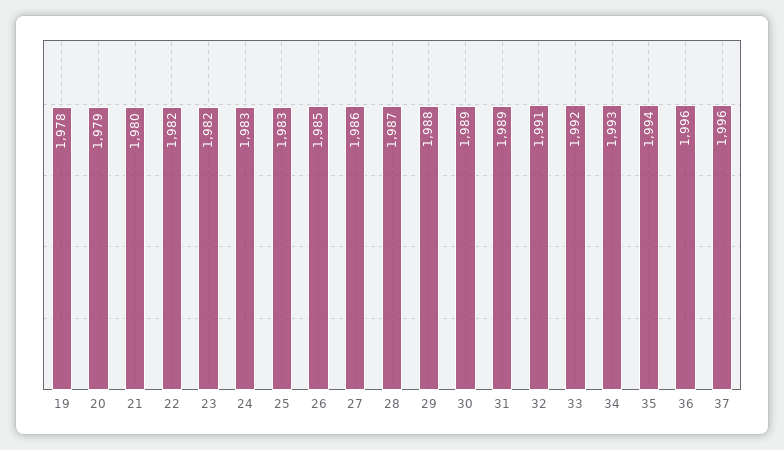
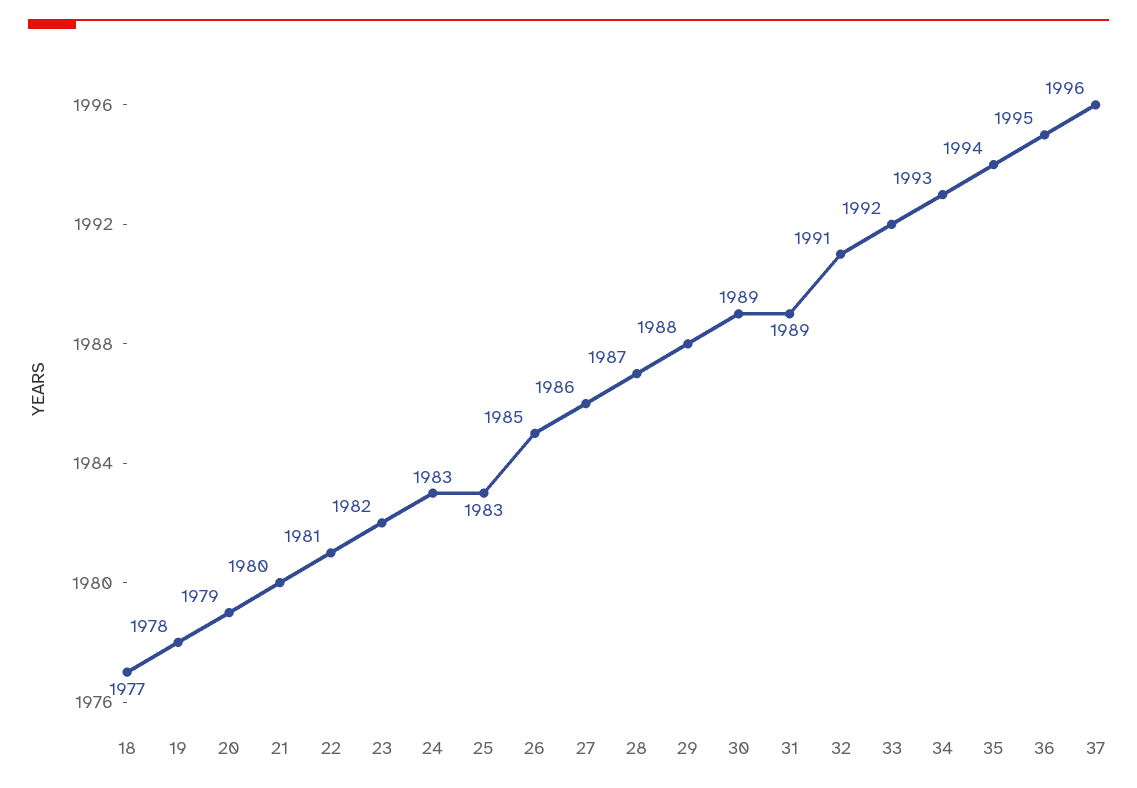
22: 1982 -> 1981
36: 1996 -> 1995
18: none -> 1977

